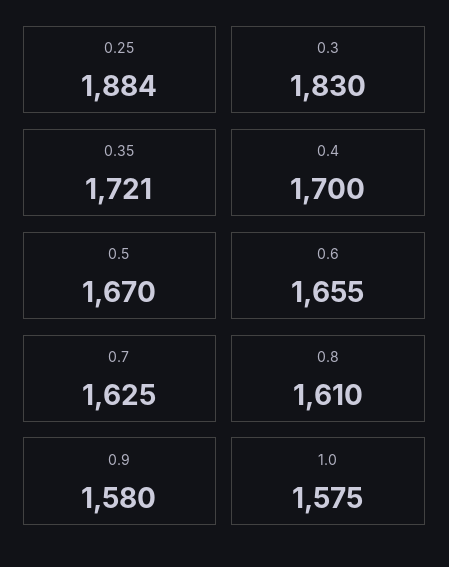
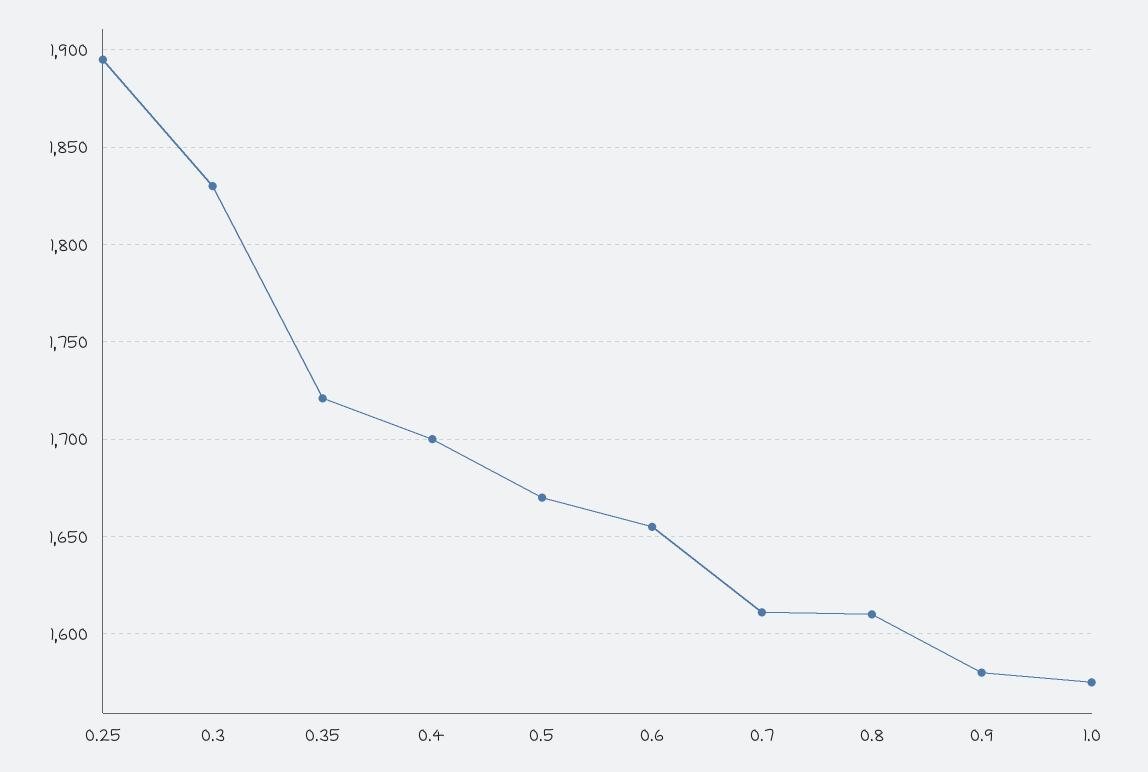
0.25: 1884 -> 1895
0.7: 1625 -> 1610

